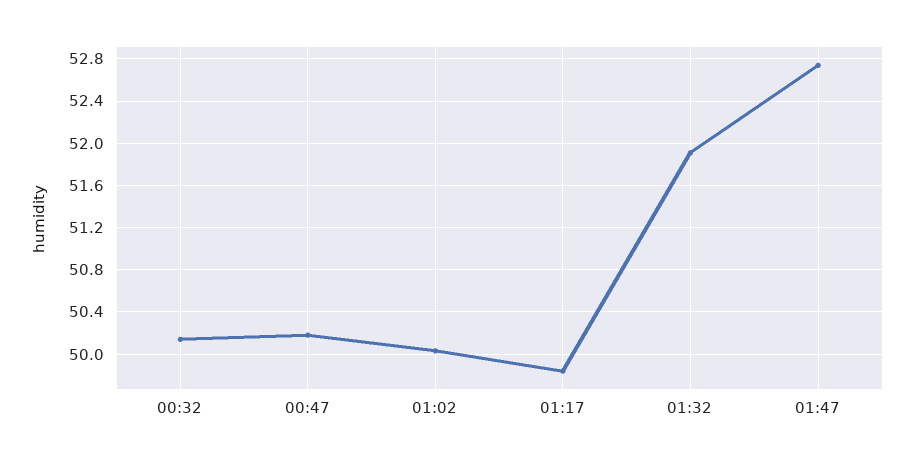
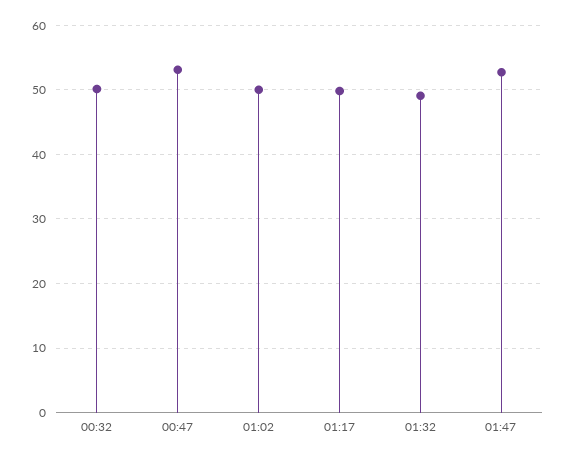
00:47: 50.2 -> 53
01:32: 51.9 -> 49

